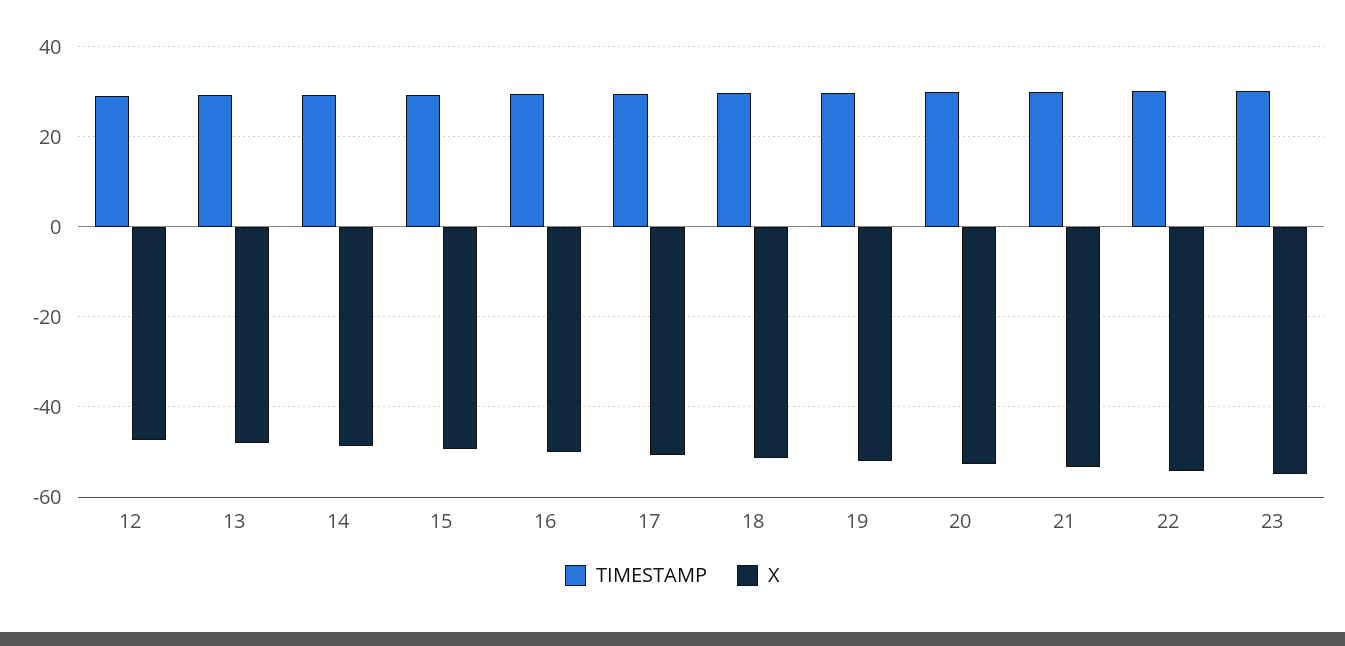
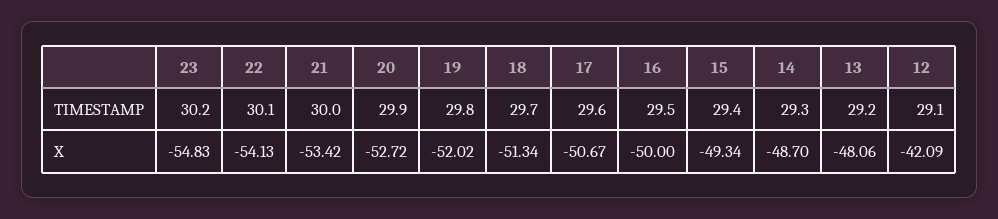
X, 12: -48 -> -42.09

